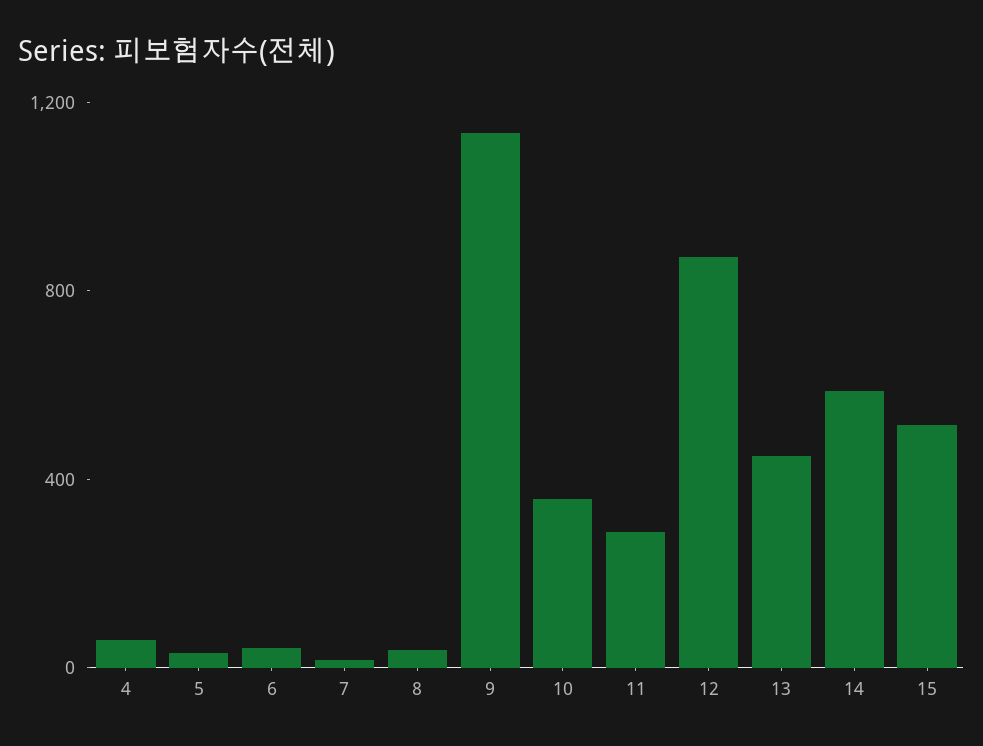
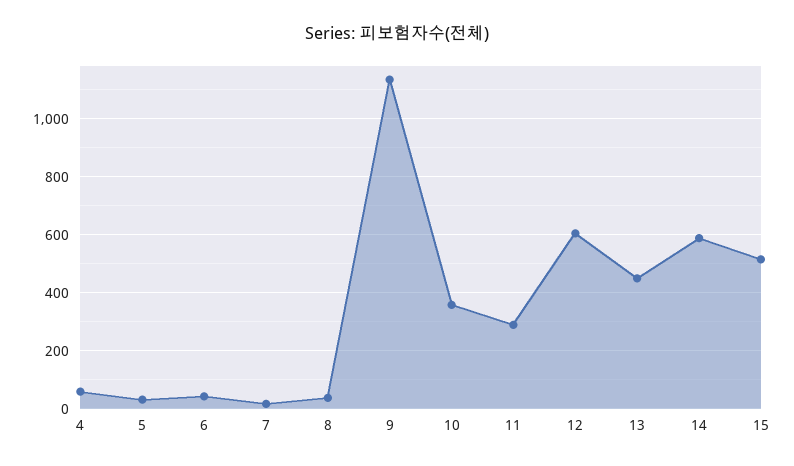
12: 900 -> 600

